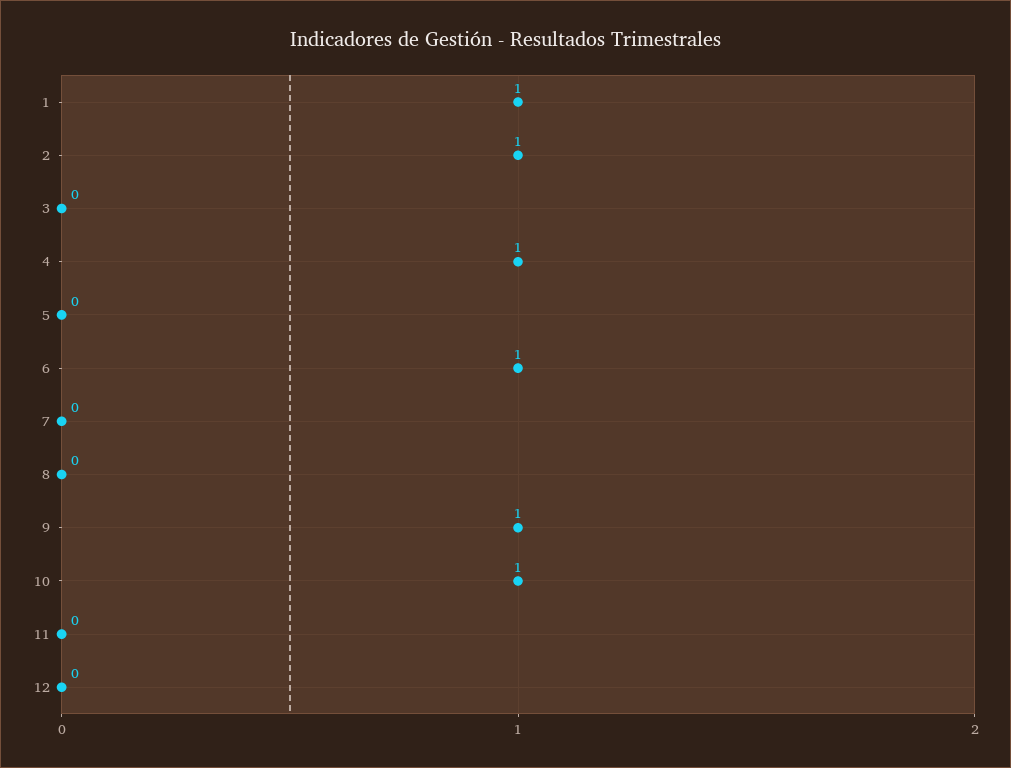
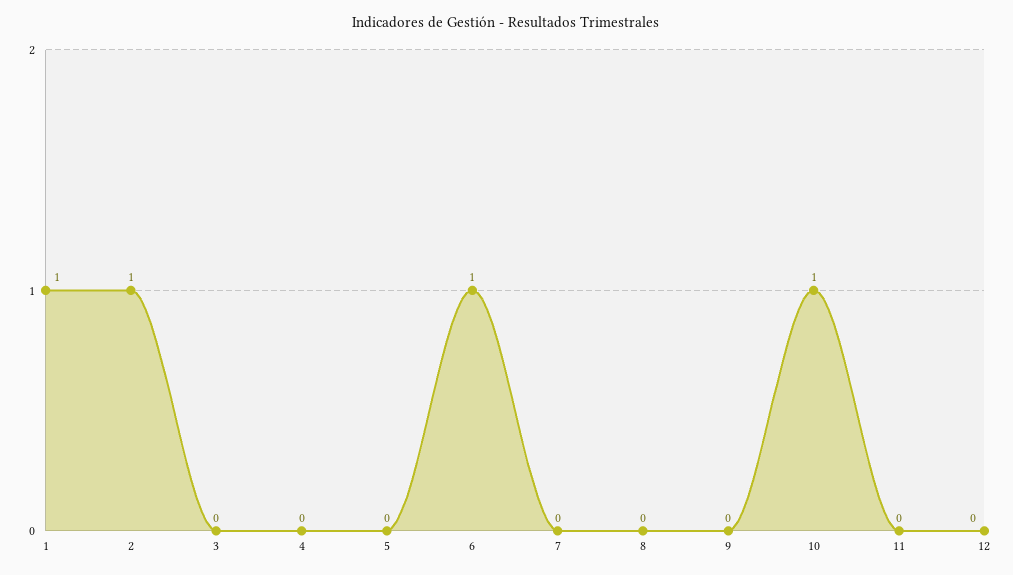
4: 1 -> 0
9: 1 -> 0

